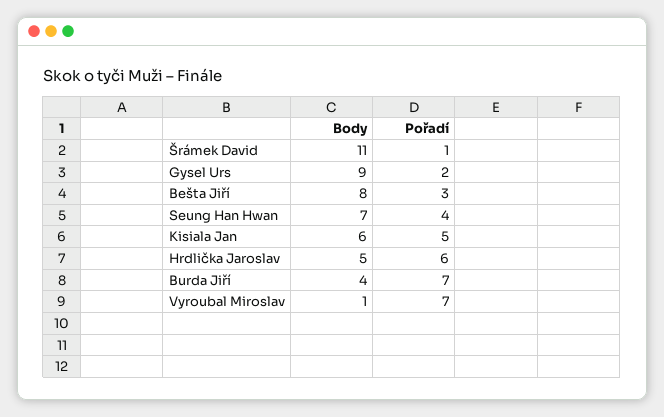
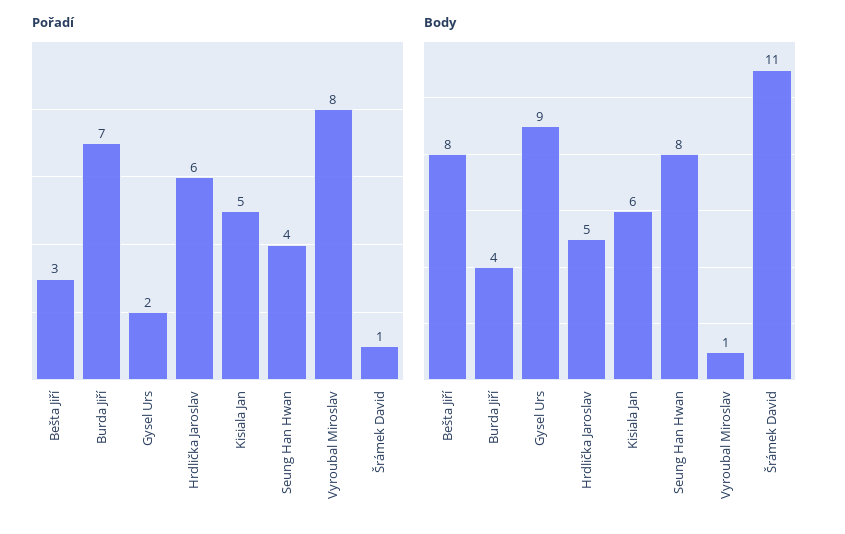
Body, Seung Han Hwan: 7 -> 8
Pořadí, Vyroubal Miroslav: 7 -> 8

